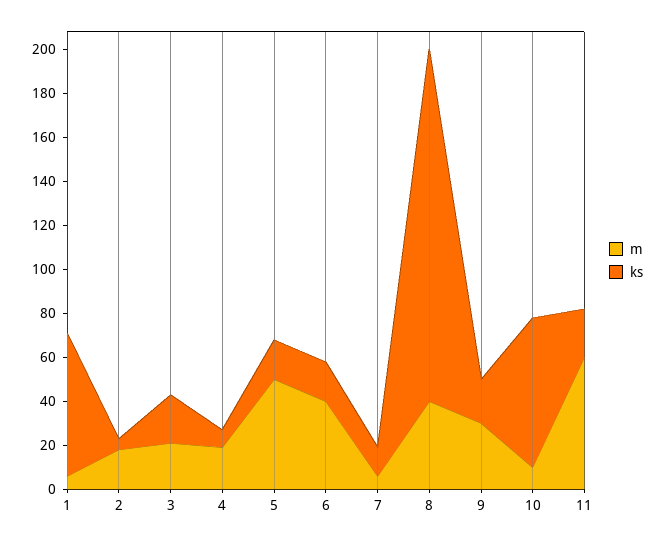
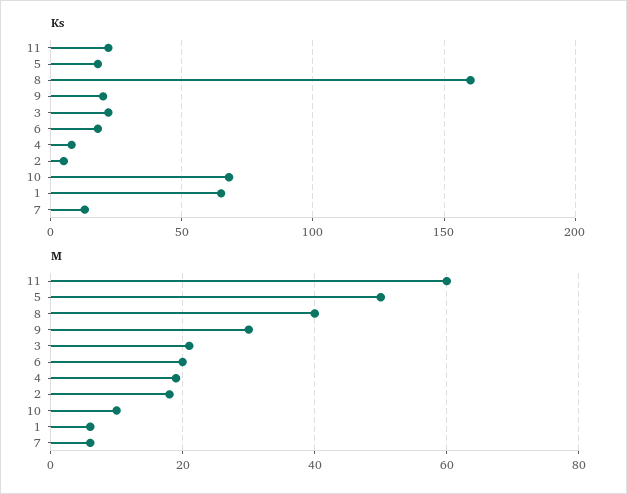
m, 6: 40 -> 20

